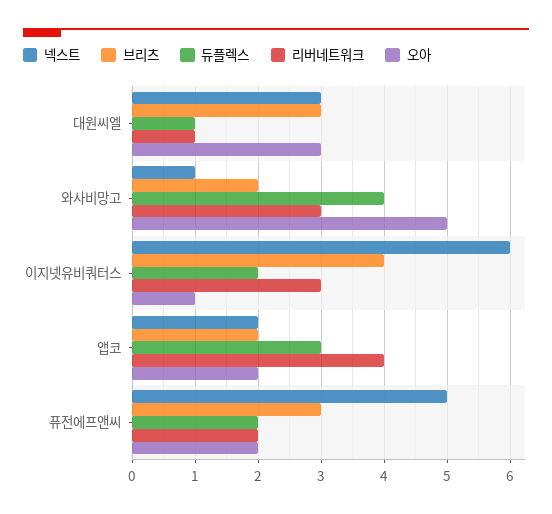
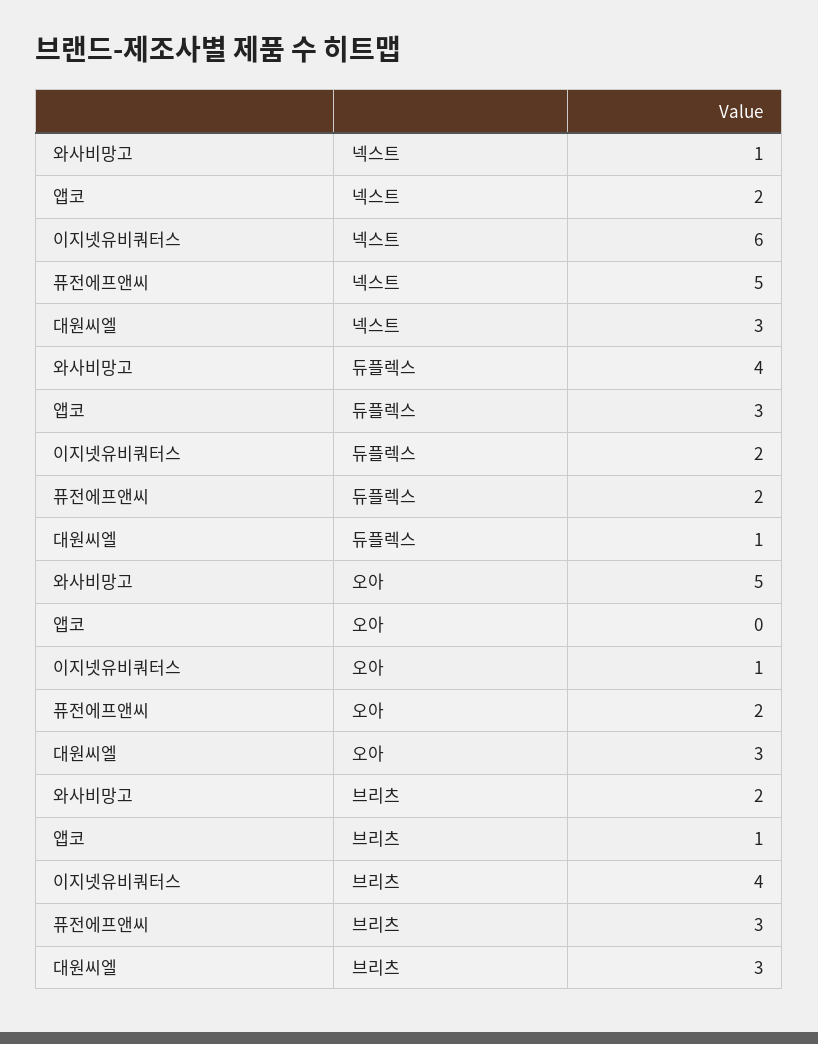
리버네트워크, 대원씨엘: 1 -> none
리버네트워크, 와사비망고: 3 -> none
리버네트워크, 이지넷유비쿼터스: 3 -> none
브리츠, 앱코: 2 -> 1
리버네트워크, 앱코: 4 -> none
오아, 앱코: 2 -> 0
리버네트워크, 퓨전에프앤씨: 2 -> none

